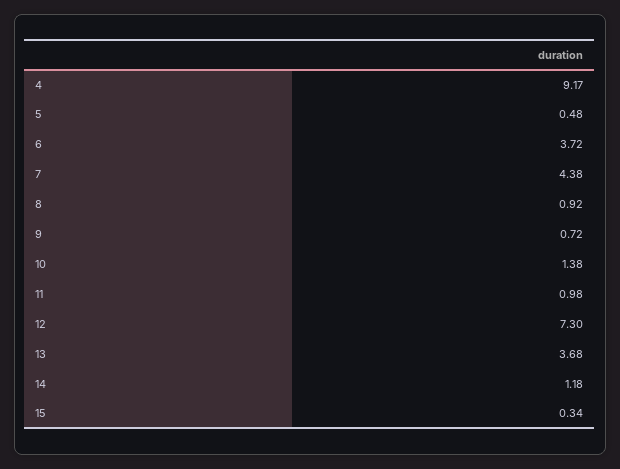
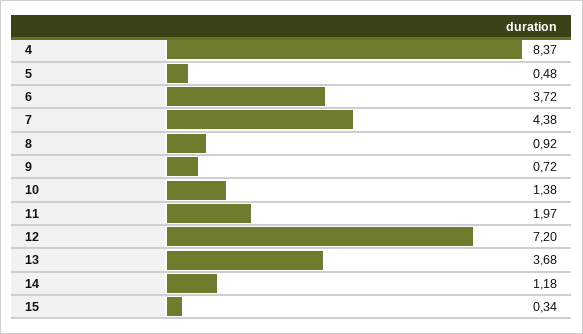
4: 9.17 -> 8.37
11: 0.98 -> 1.97
12: 7.3 -> 7.2

